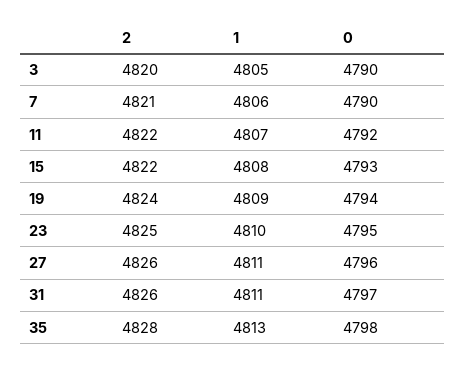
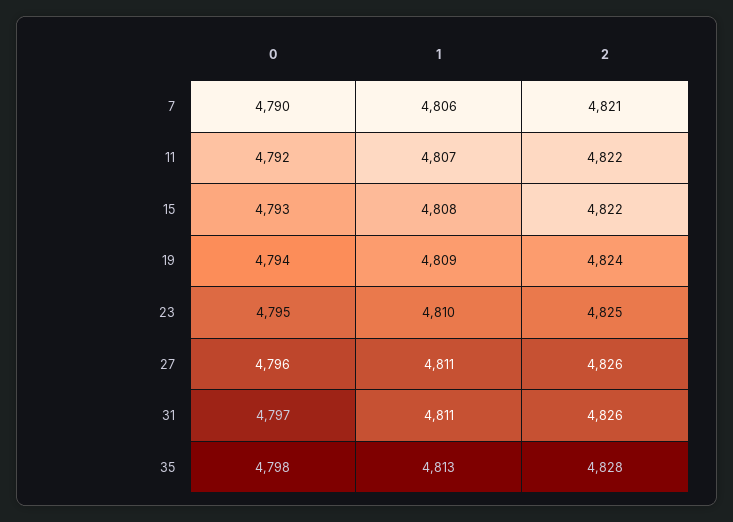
2, 3: 4820 -> none
1, 3: 4805 -> none
0, 3: 4790 -> none

